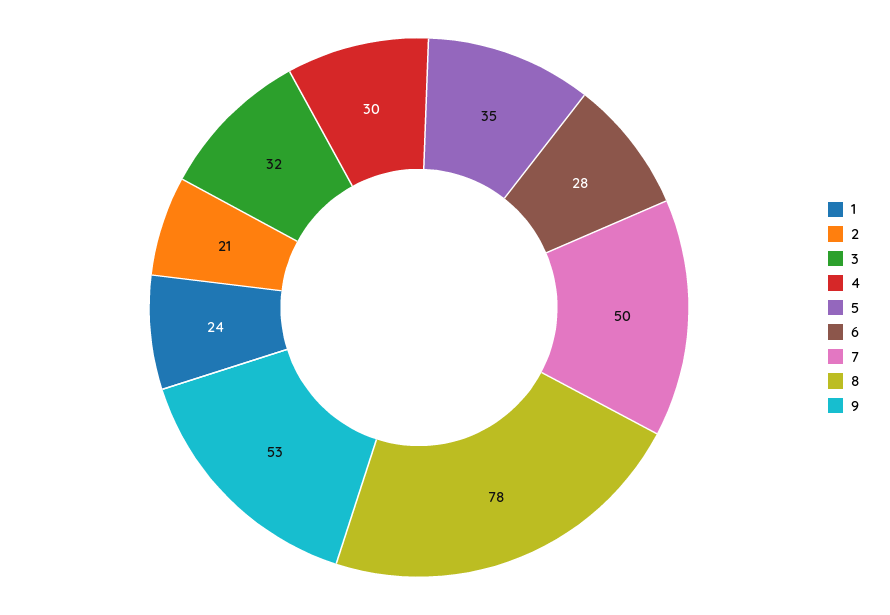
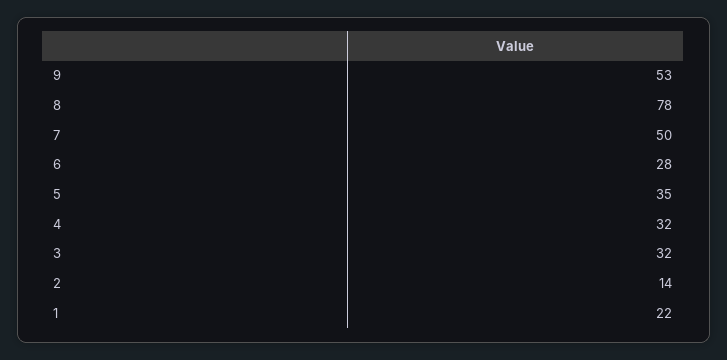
1: 24 -> 22
2: 21 -> 14
4: 30 -> 32

